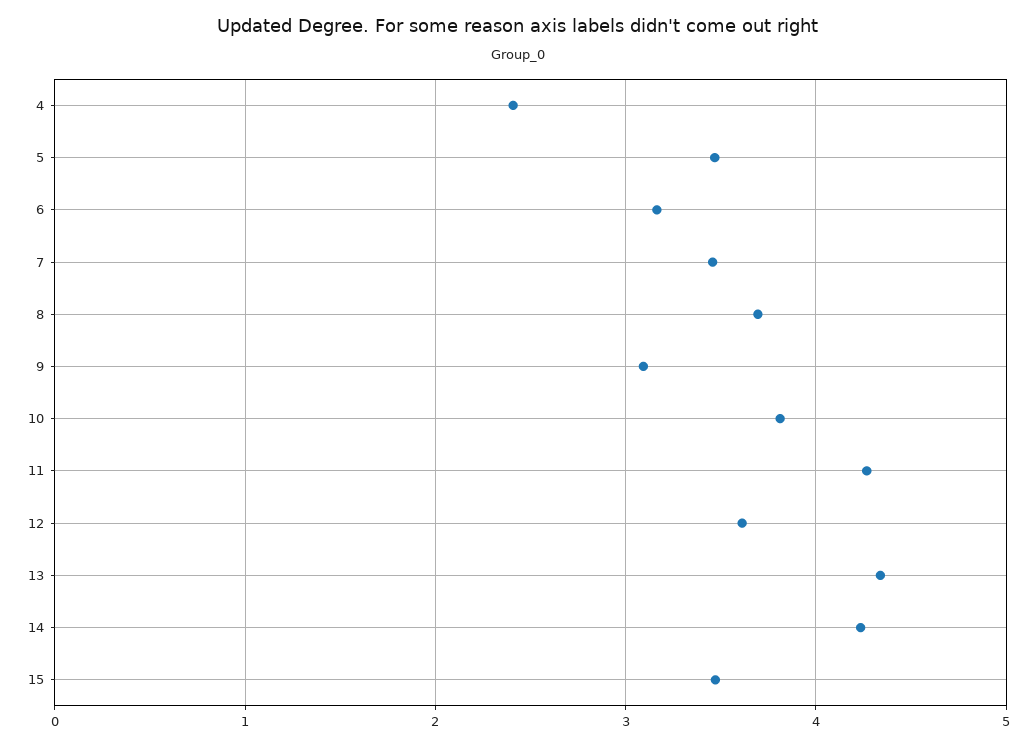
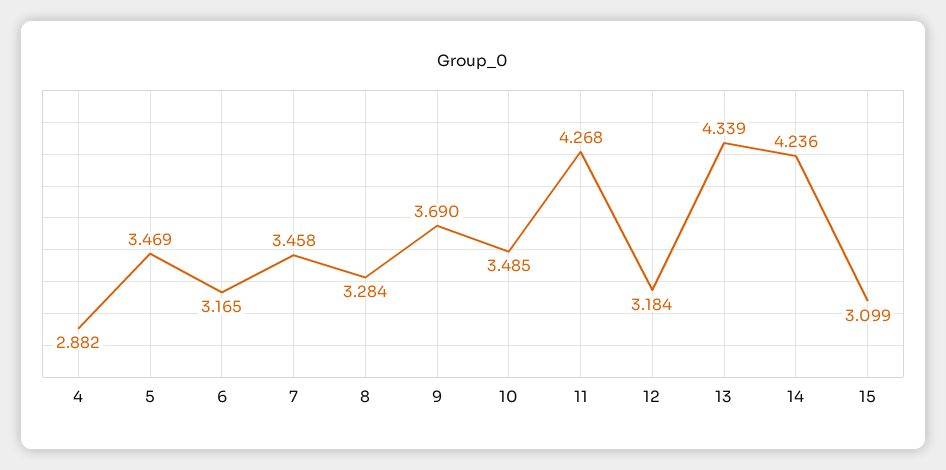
4: 2.4 -> 2.882
8: 3.7 -> 3.284
9: 3.1 -> 3.69
10: 3.8 -> 3.485
12: 3.6 -> 3.184
15: 3.5 -> 3.099

